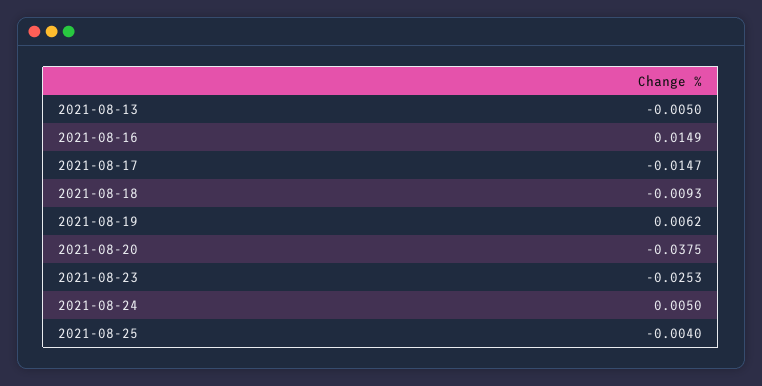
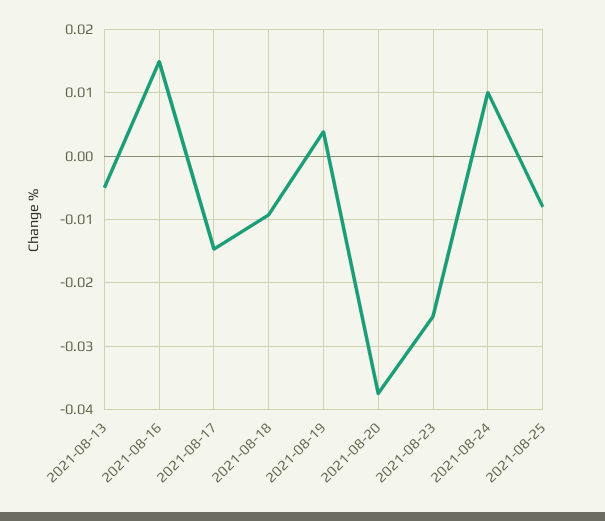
2021-08-19: 0.0062 -> 0.004
2021-08-24: 0.005 -> 0.01
2021-08-25: -0.004 -> -0.008

